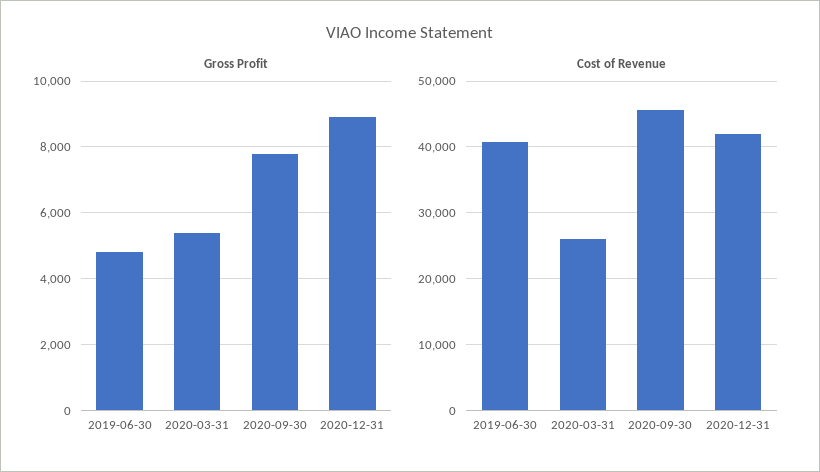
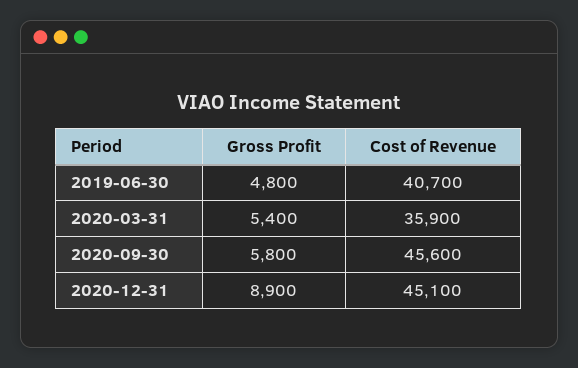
Gross Profit, 2020-09-30: 7800 -> 5800
Cost of Revenue, 2020-03-31: 26000 -> 35900
Cost of Revenue, 2020-12-31: 42000 -> 45100

